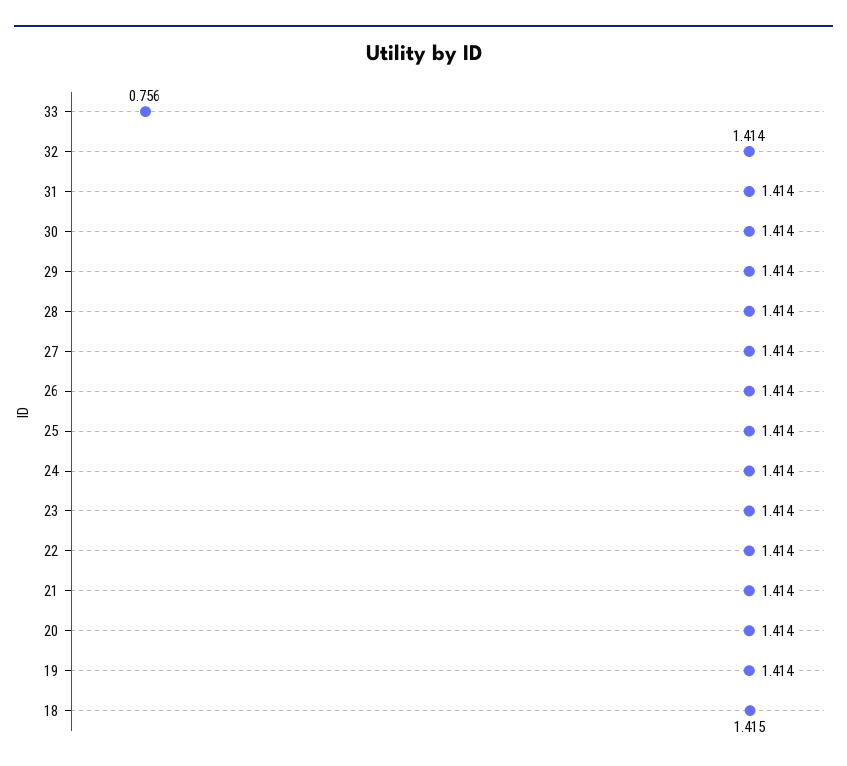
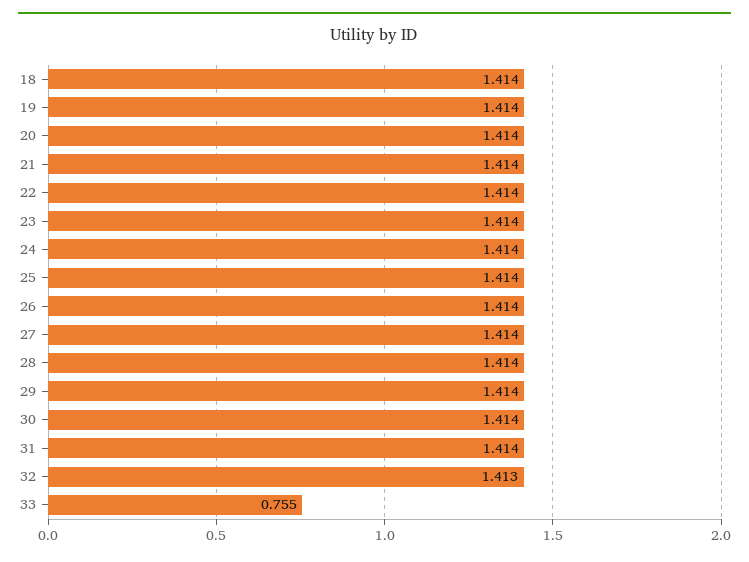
33: 0.756 -> 0.755
32: 1.414 -> 1.413
18: 1.415 -> 1.414

